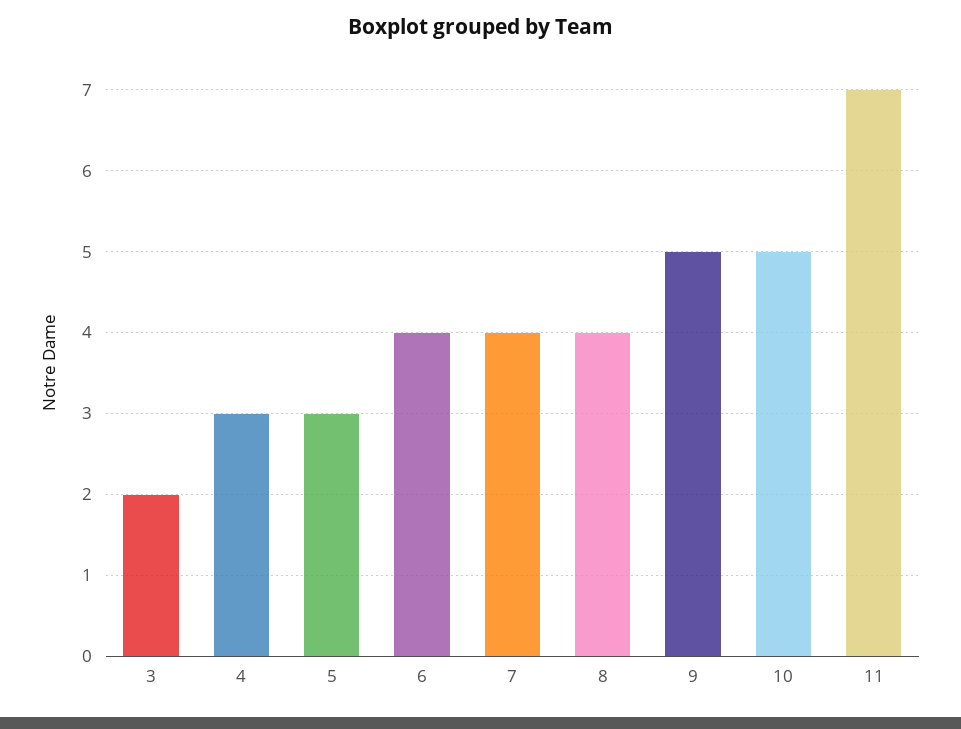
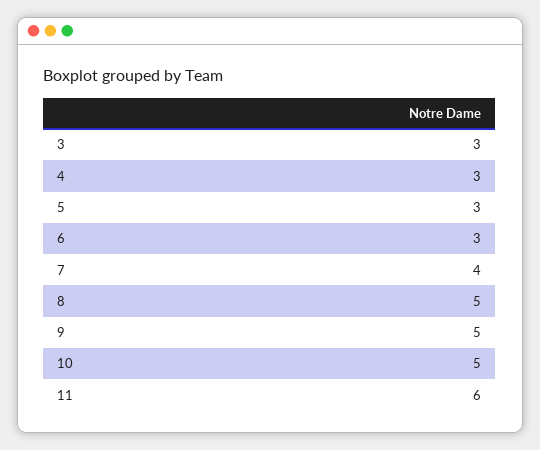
3: 2 -> 3
6: 4 -> 3
8: 4 -> 5
11: 7 -> 6

